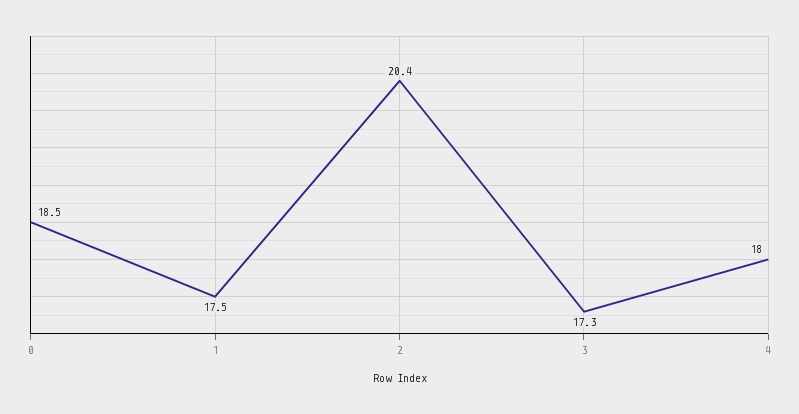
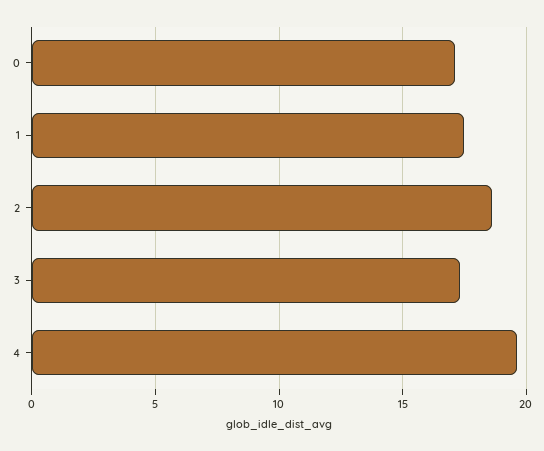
0: 18.5 -> 17
2: 20.4 -> 18.5
4: 18 -> 19.5

